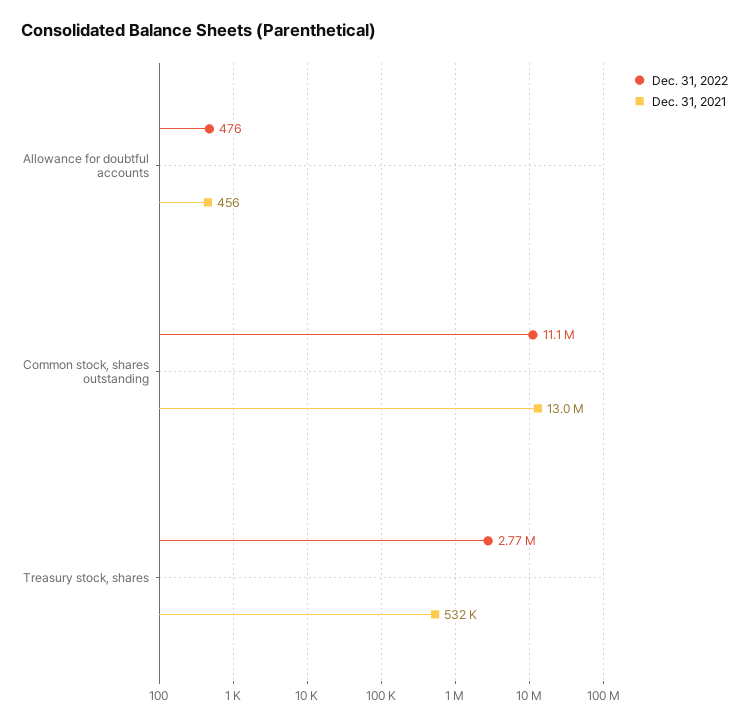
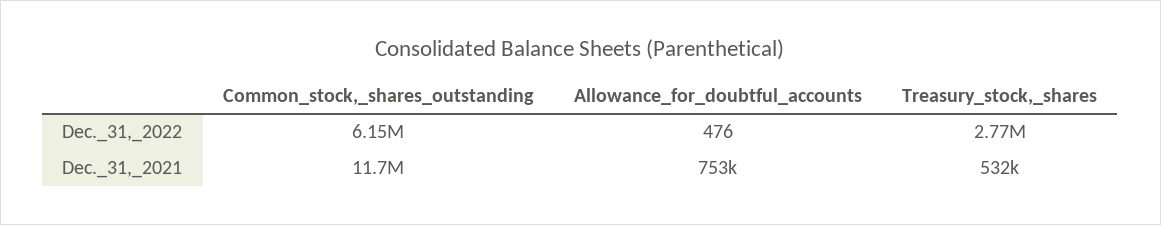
Dec. 31, 2021, Allowance for doubtful accounts: 456 -> 753000
Dec. 31, 2022, Common stock, shares outstanding: 11100000 -> 6150000
Dec. 31, 2021, Common stock, shares outstanding: 13000000 -> 11700000

